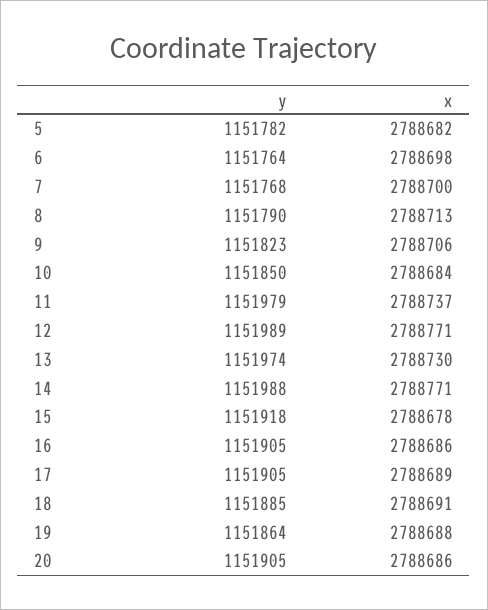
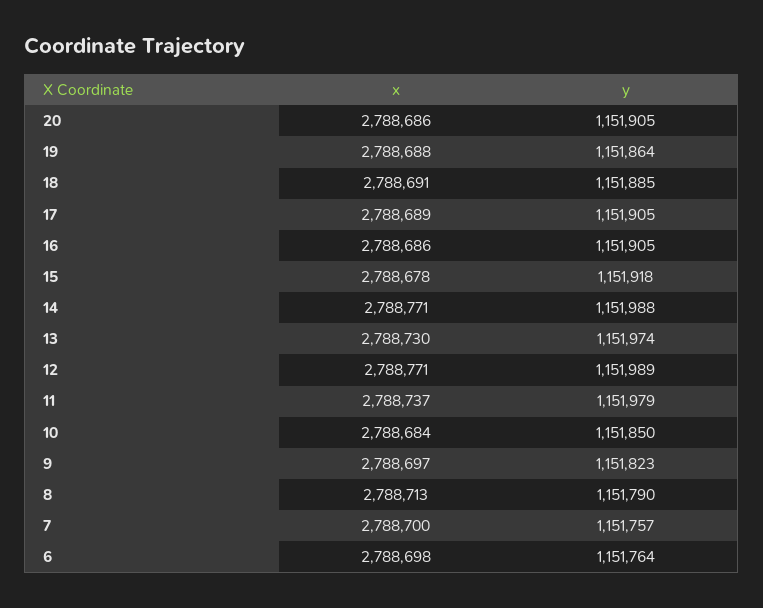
y, 5: 1151782 -> none
x, 5: 2788682 -> none
y, 7: 1151768 -> 1151757
x, 9: 2788706 -> 2788697

